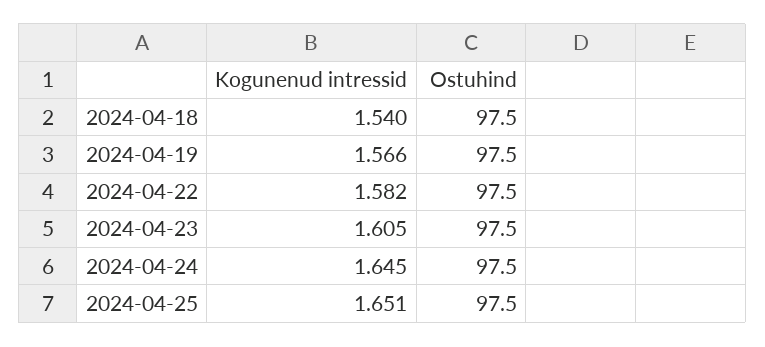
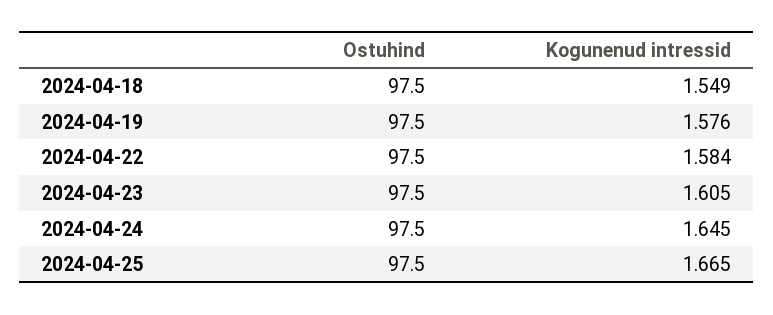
Kogunenud intressid, 2024-04-18: 1.54 -> 1.549
Kogunenud intressid, 2024-04-19: 1.566 -> 1.576
Kogunenud intressid, 2024-04-22: 1.582 -> 1.584
Kogunenud intressid, 2024-04-25: 1.651 -> 1.665

